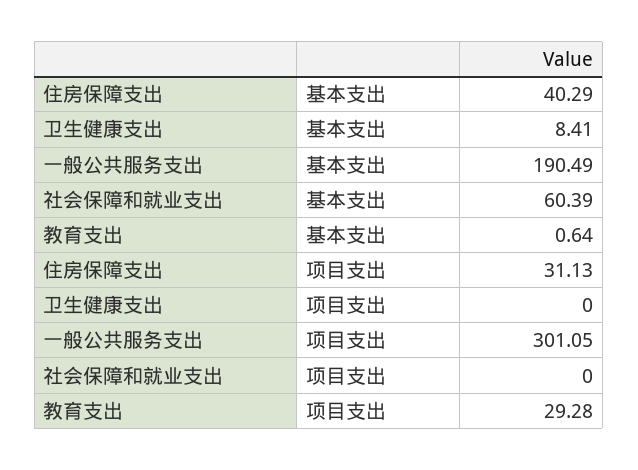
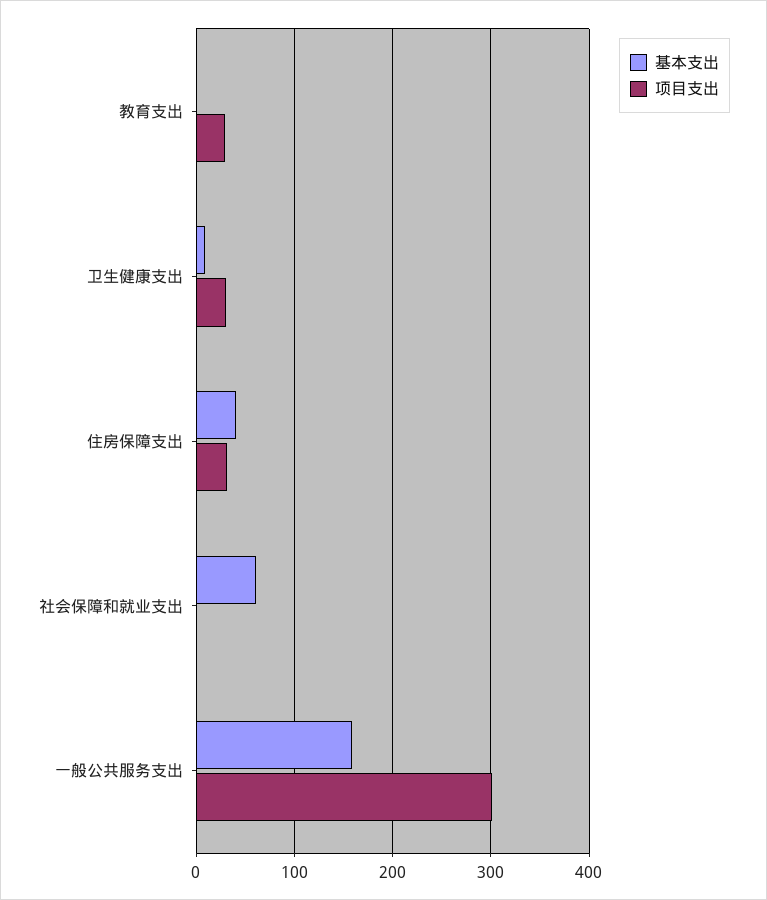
基本支出, 一般公共服务支出: 190.49 -> 160
项目支出, 卫生健康支出: 0 -> 30

